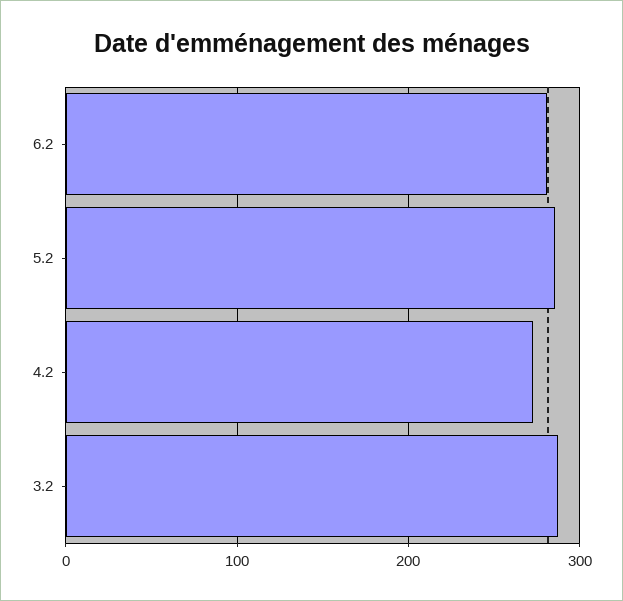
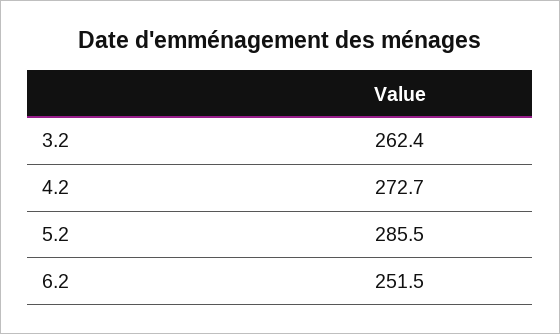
6.2: 280 -> 251.5
3.2: 290 -> 262.4

